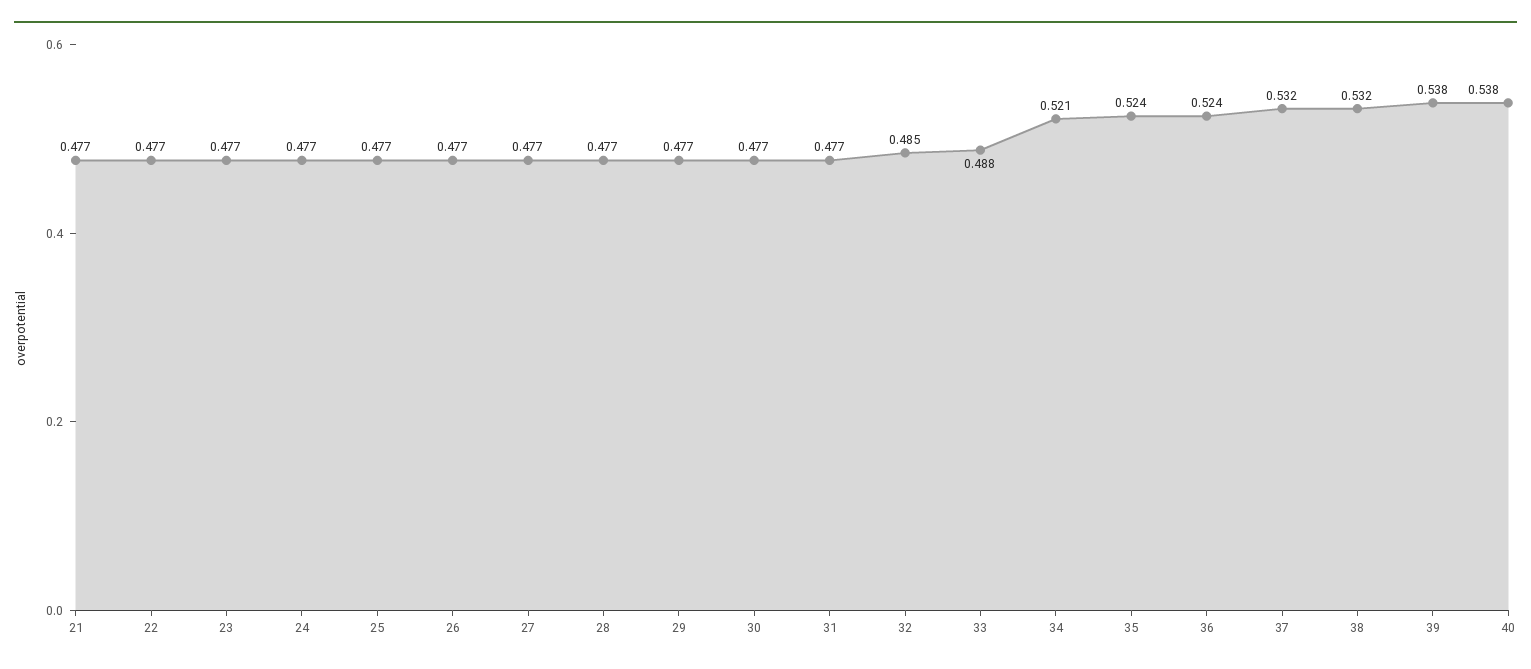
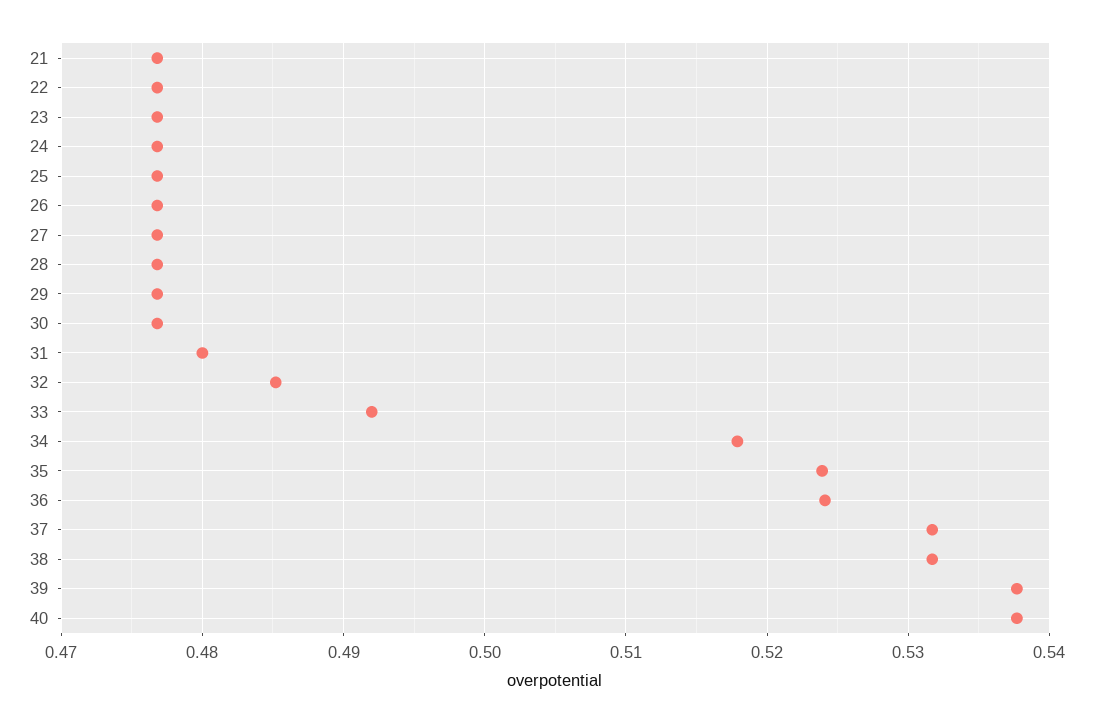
31: 0.477 -> 0.48
33: 0.488 -> 0.492
34: 0.521 -> 0.518

